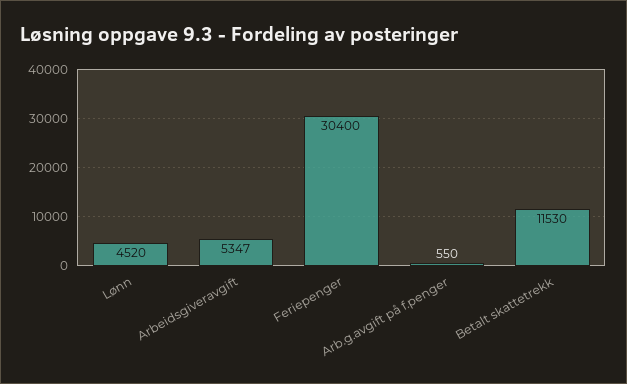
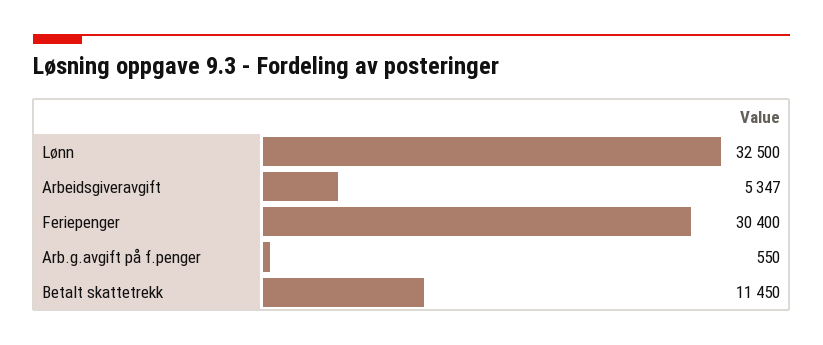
Lønn: 4520 -> 32500
Betalt skattetrekk: 11530 -> 11450

